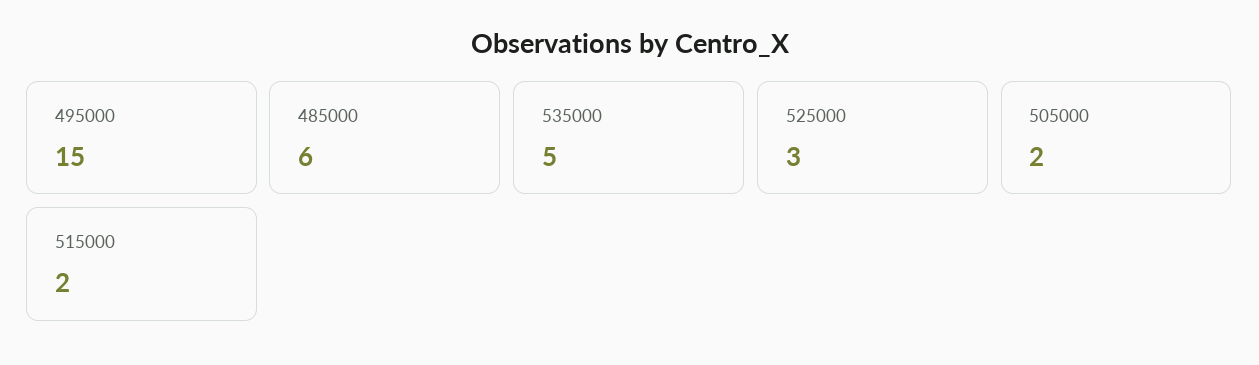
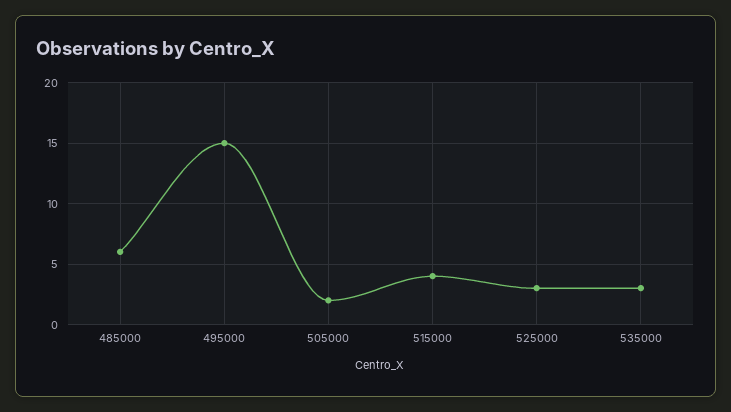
535000: 5 -> 3
515000: 2 -> 4

